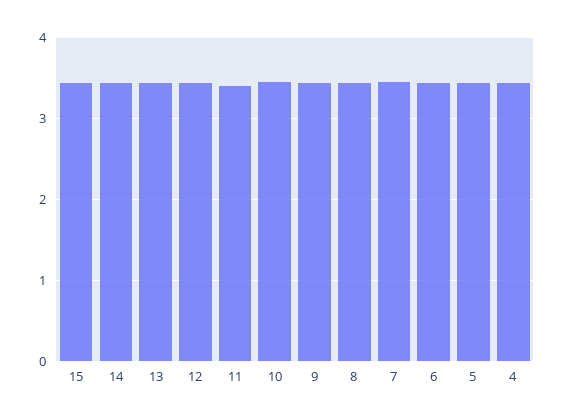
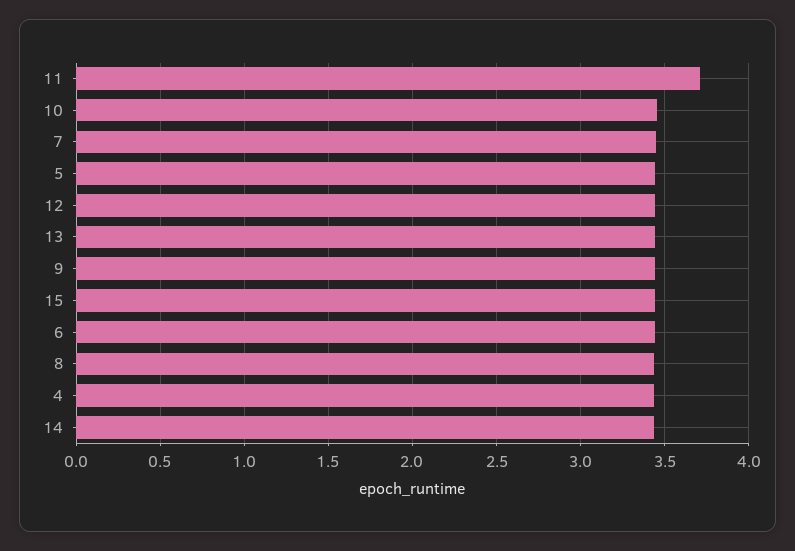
11: 3.4 -> 3.7

